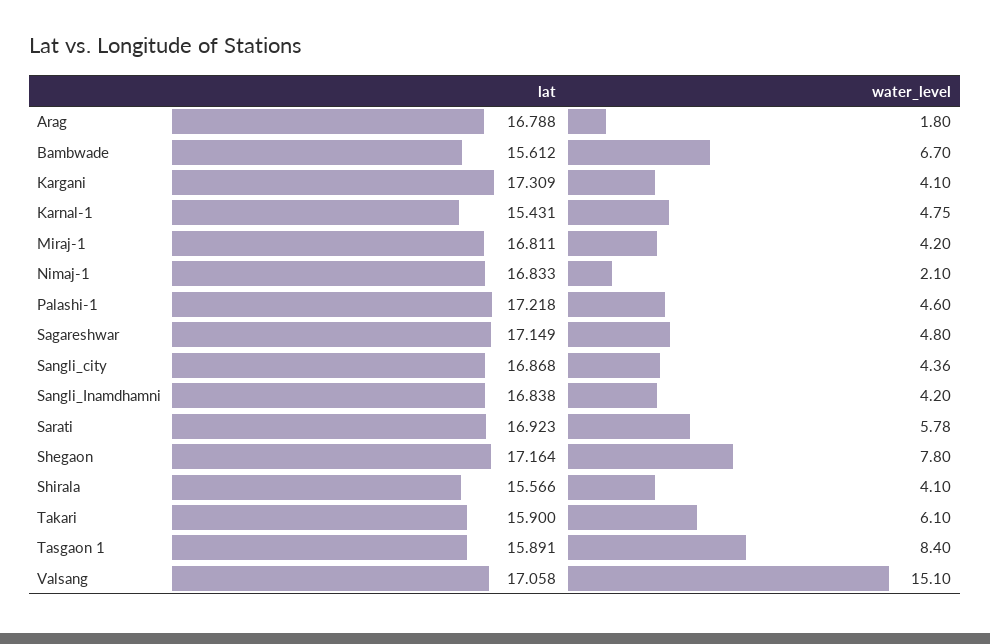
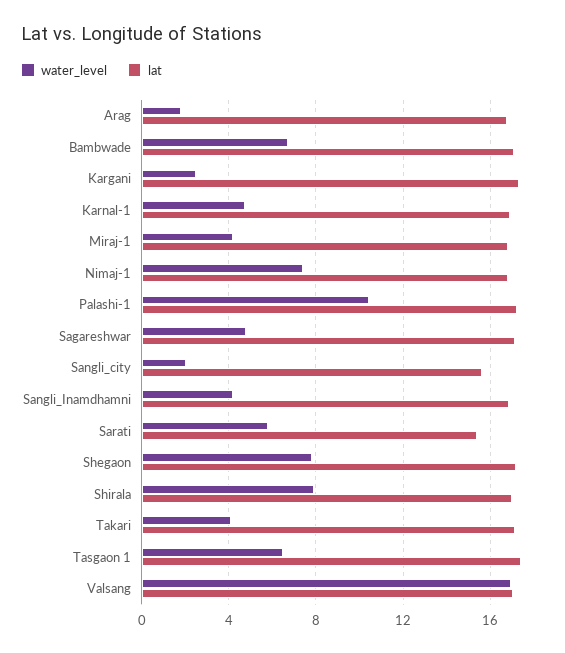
lat, Bambwade: 15.612 -> 17
water_level, Kargani: 4.1 -> 2.5
lat, Karnal-1: 15.431 -> 17
water_level, Nimaj-1: 2.1 -> 7.5
water_level, Palashi-1: 4.6 -> 10.5
lat, Sangli_city: 16.868 -> 15.5
water_level, Sangli_city: 4.36 -> 2
lat, Sarati: 16.923 -> 15.5
lat, Shirala: 15.566 -> 17
water_level, Shirala: 4.1 -> 8
lat, Takari: 15.9 -> 17
water_level, Takari: 6.1 -> 4
lat, Tasgaon 1: 15.891 -> 17.5
water_level, Tasgaon 1: 8.4 -> 6.5
water_level, Valsang: 15.1 -> 17

